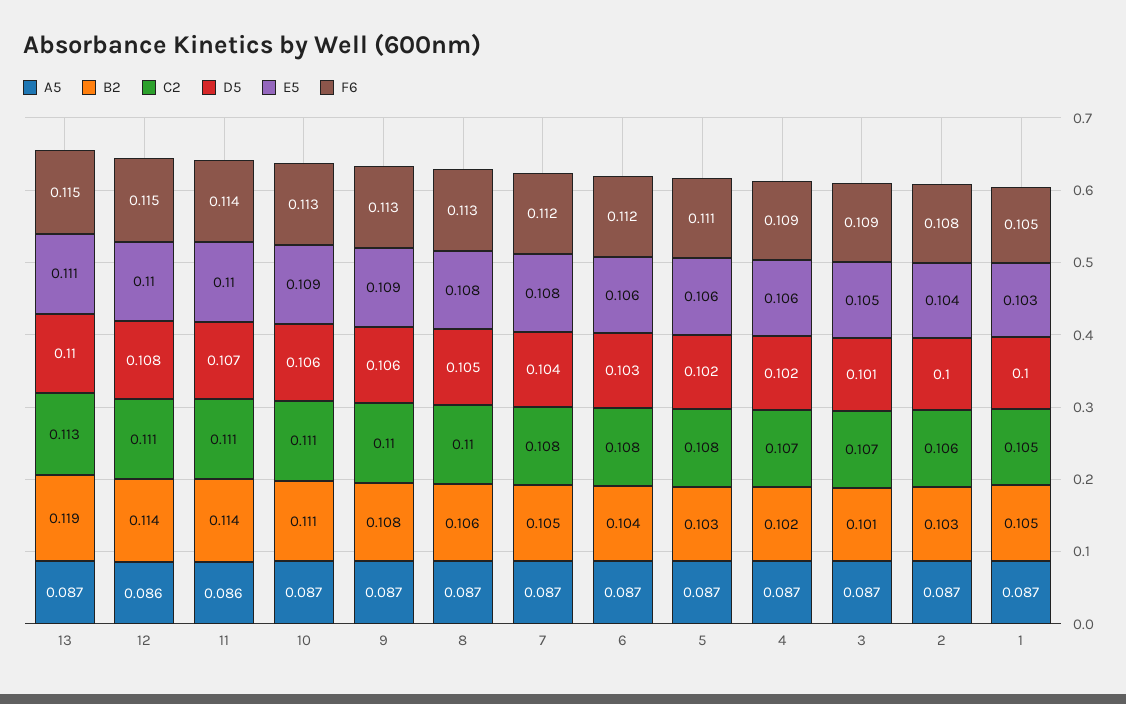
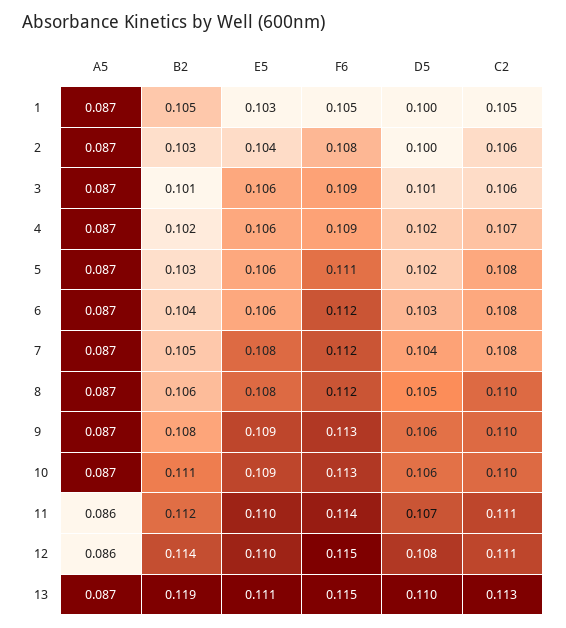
B2, 11: 0.114 -> 0.112
C2, 10: 0.111 -> 0.11
F6, 8: 0.113 -> 0.112
C2, 3: 0.107 -> 0.106
E5, 3: 0.105 -> 0.106

